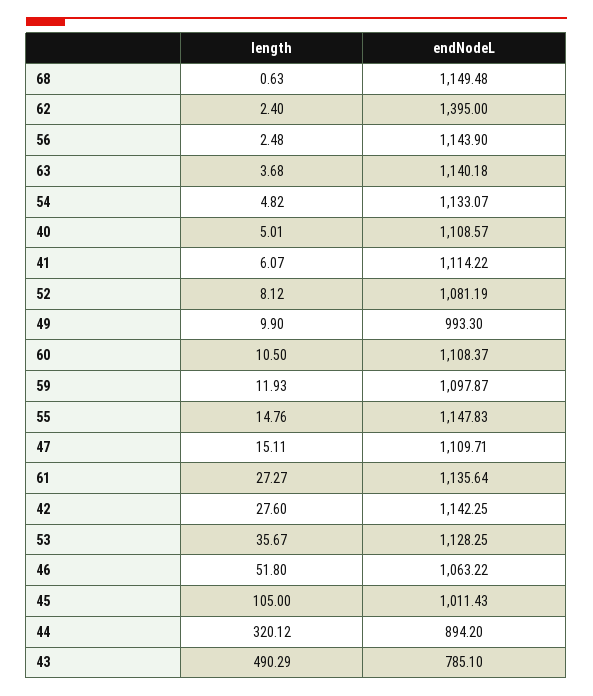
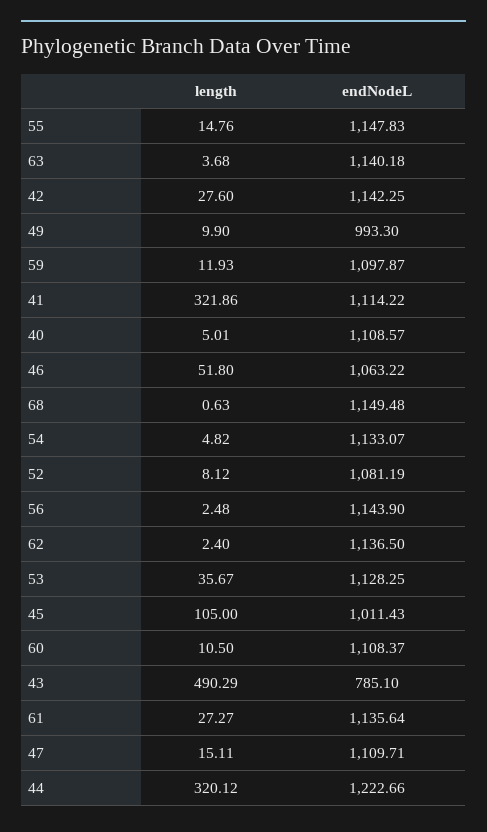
endNodeL, 62: 1395 -> 1136.5
length, 41: 6.07 -> 321.86
endNodeL, 44: 894.2 -> 1222.66

